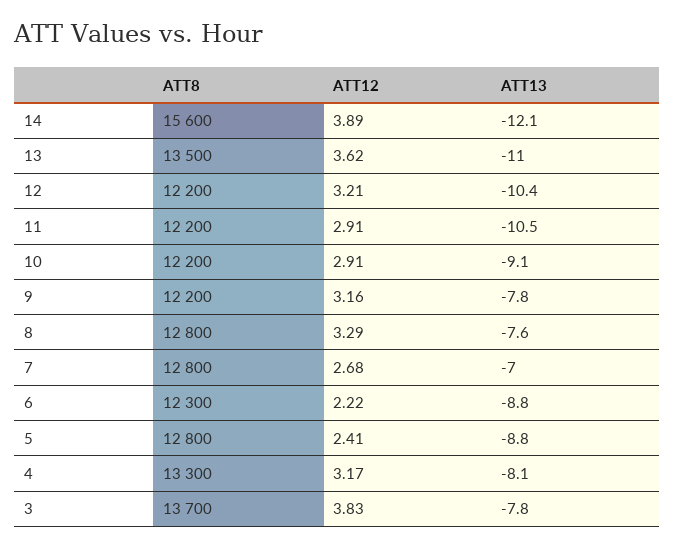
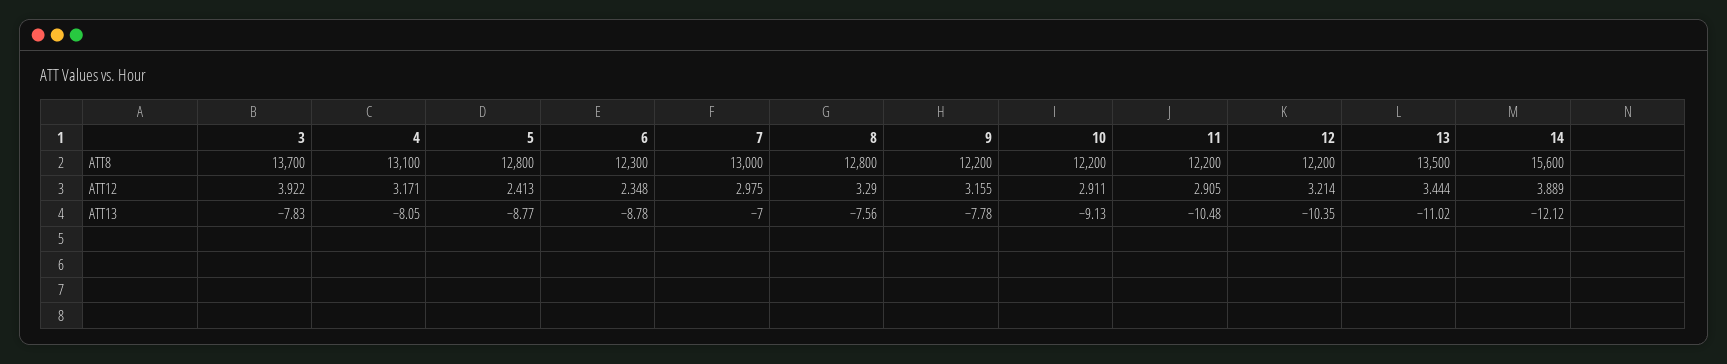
ATT12, 13: 3.62 -> 3.444
ATT8, 7: 12800 -> 13000
ATT12, 7: 2.68 -> 2.975
ATT12, 6: 2.22 -> 2.348
ATT8, 4: 13300 -> 13100
ATT12, 3: 3.83 -> 3.922

